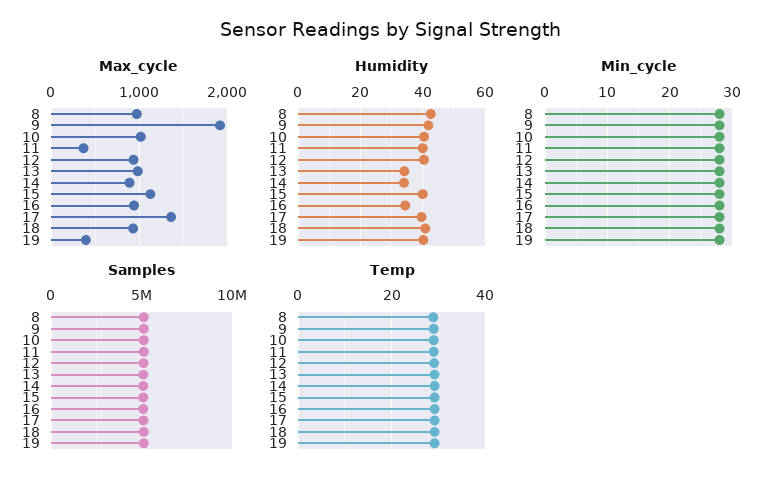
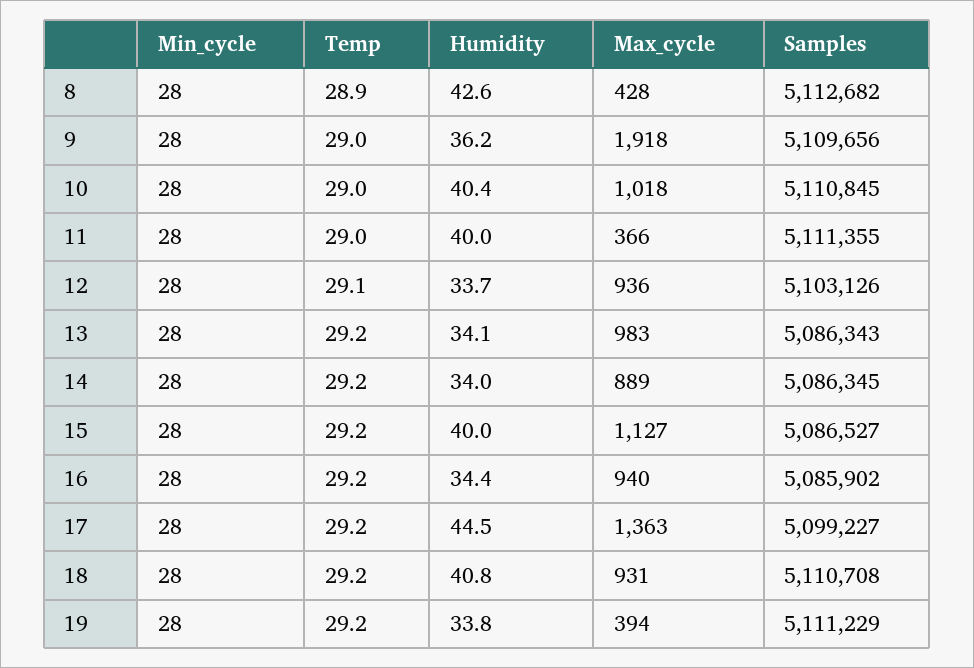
Max_cycle, 8: 1000 -> 428
Humidity, 9: 42 -> 36.2
Humidity, 12: 40 -> 33.7
Humidity, 17: 40 -> 44.5
Humidity, 19: 40 -> 33.8

